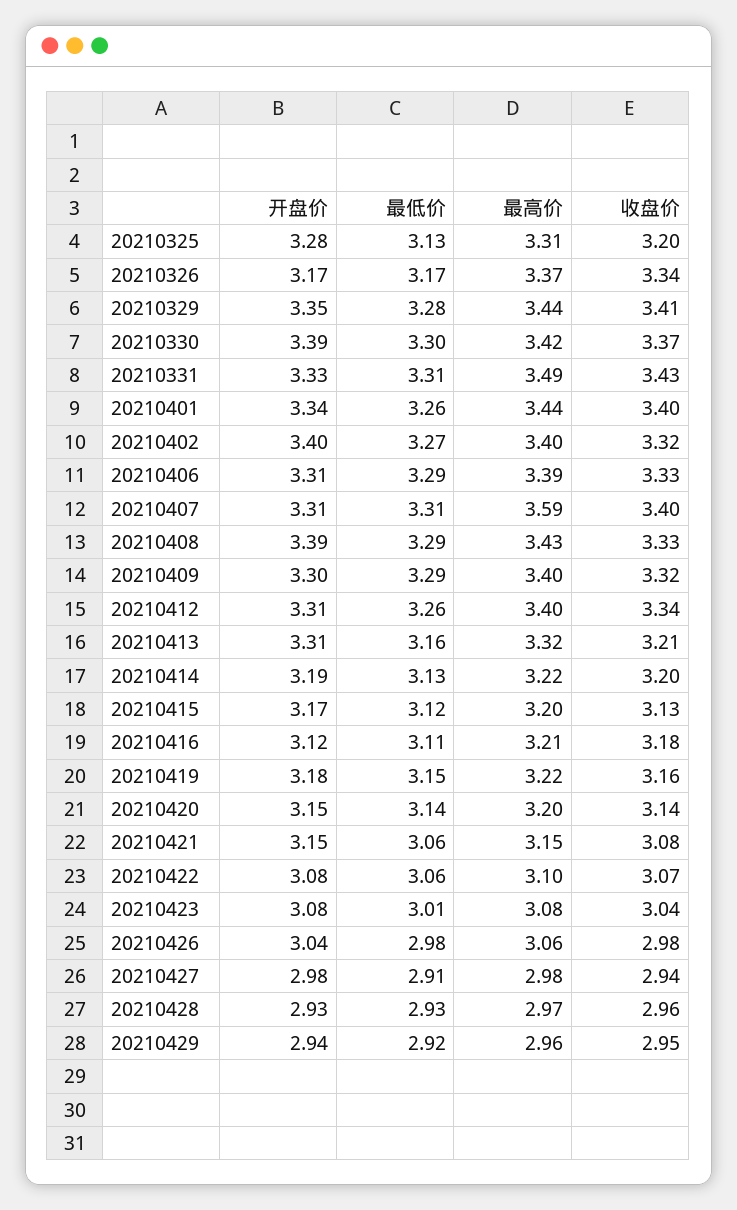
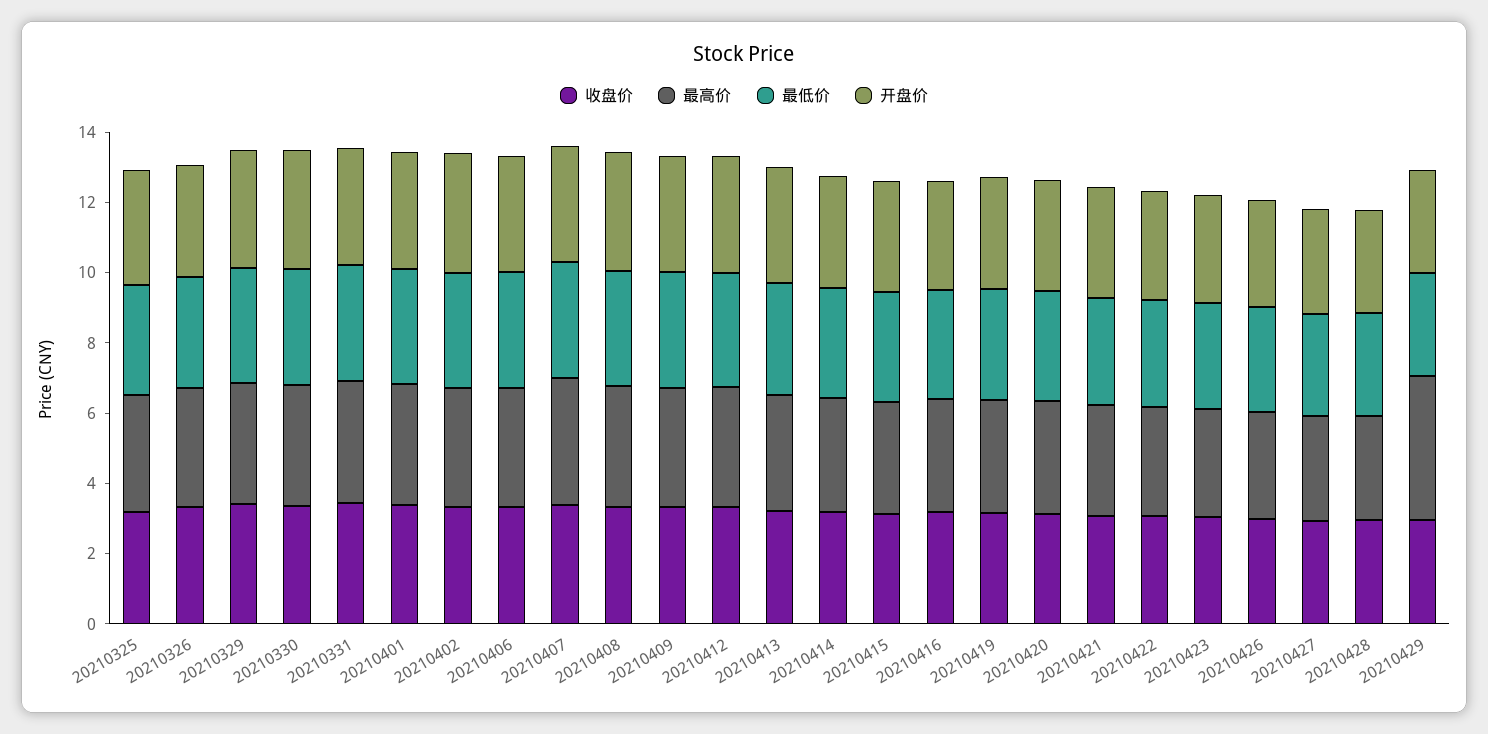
最高价, 20210429: 2.96 -> 4

